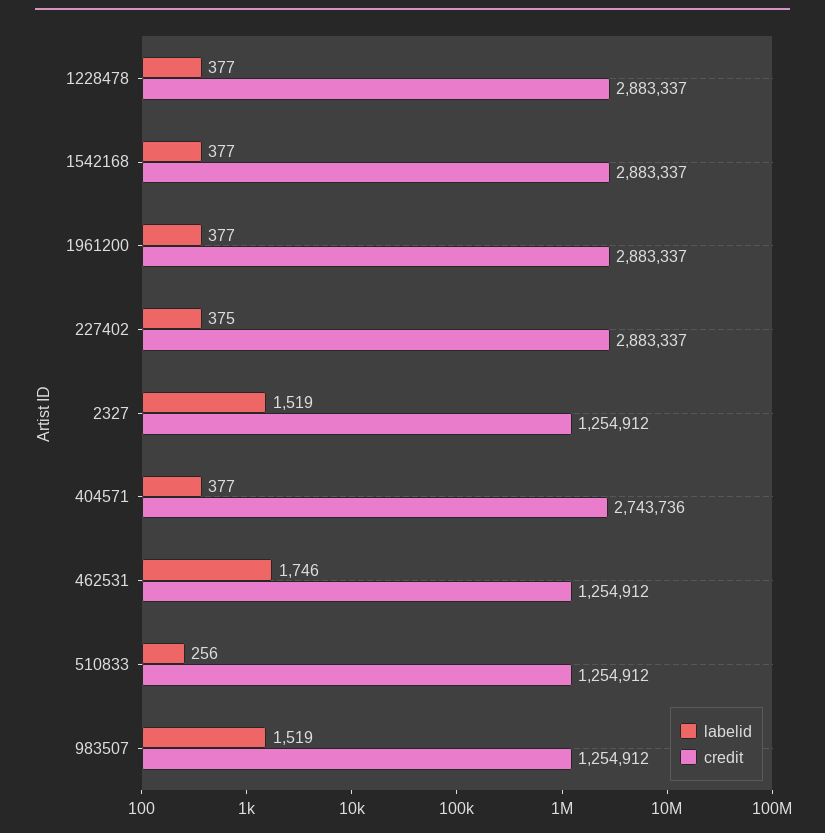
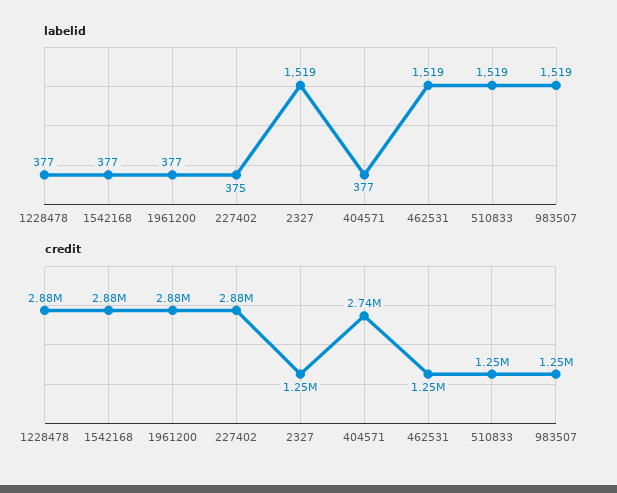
labelid, 462531: 1746 -> 1519
labelid, 510833: 256 -> 1519

